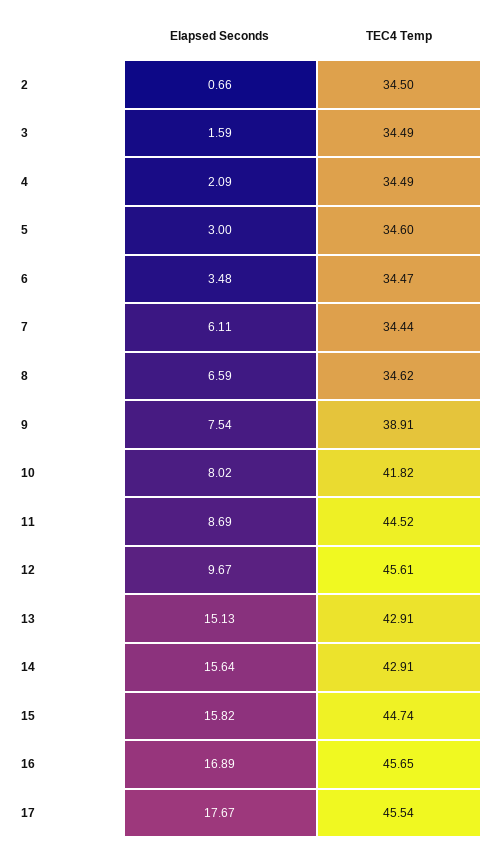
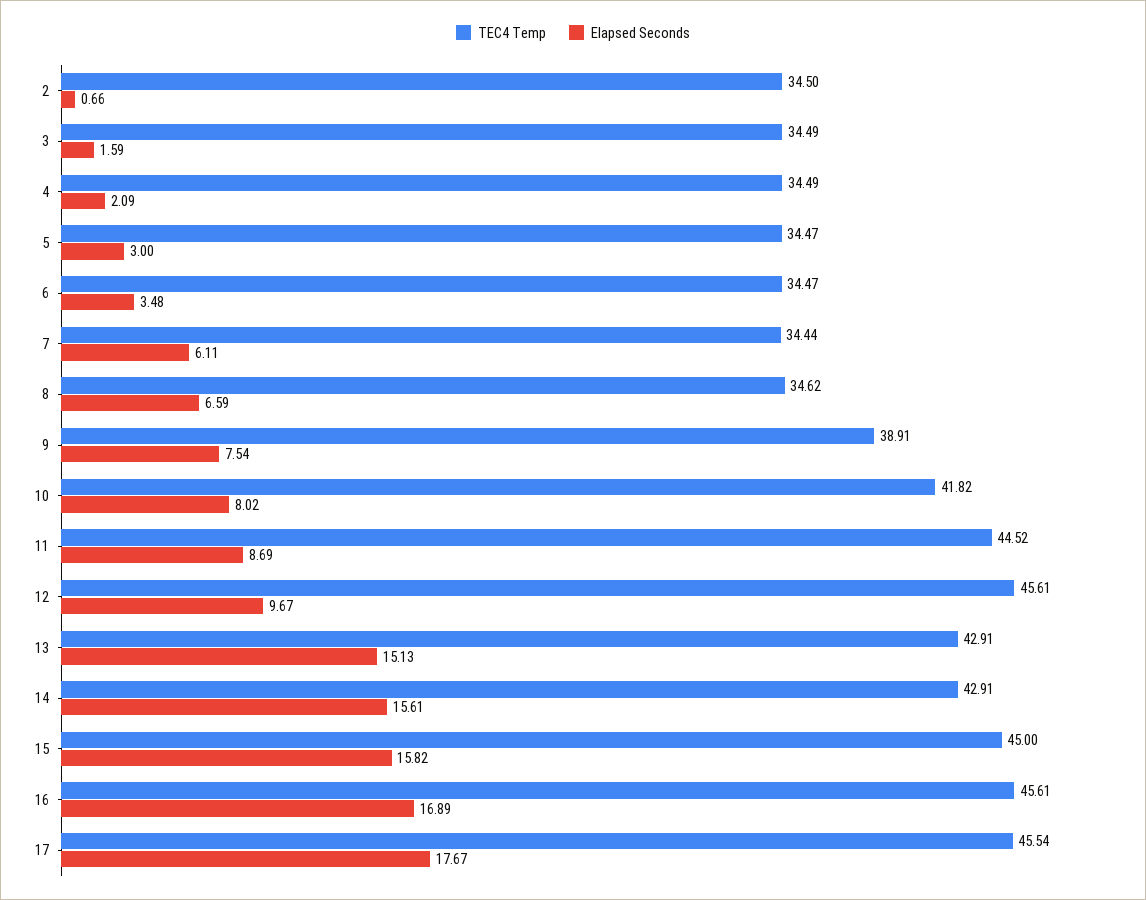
TEC4 Temp, 5: 34.6 -> 34.47
Elapsed Seconds, 14: 15.64 -> 15.61
TEC4 Temp, 15: 44.74 -> 45
TEC4 Temp, 16: 45.65 -> 45.61

